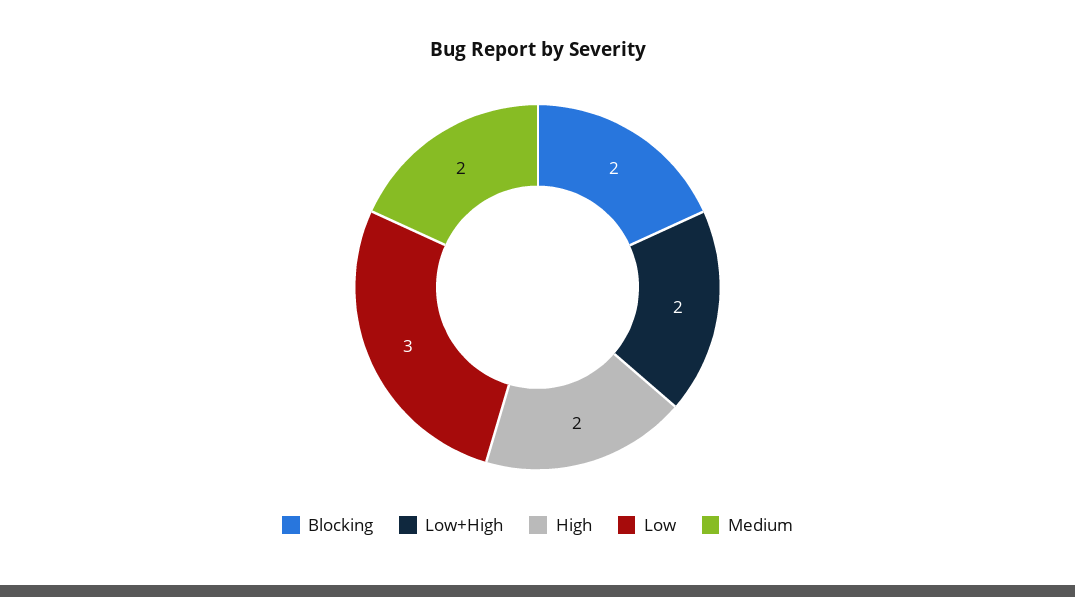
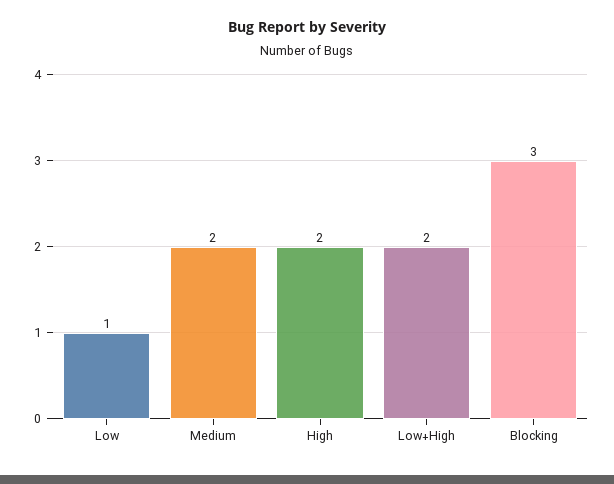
Blocking: 2 -> 3
Low: 3 -> 1

